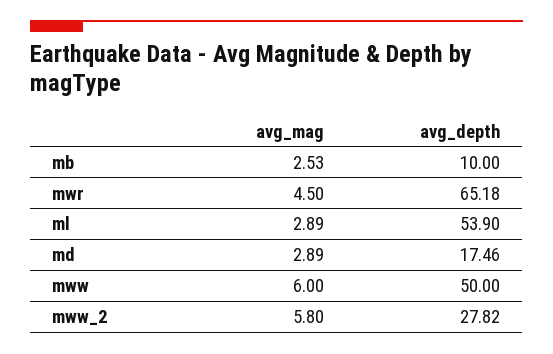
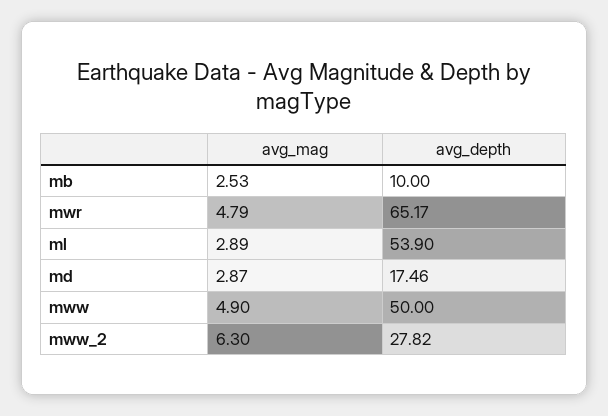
avg_mag, mwr: 4.5 -> 4.79
avg_depth, mwr: 65.18 -> 65.17
avg_mag, md: 2.89 -> 2.87
avg_mag, mww: 6 -> 4.9
avg_mag, mww_2: 5.8 -> 6.3

